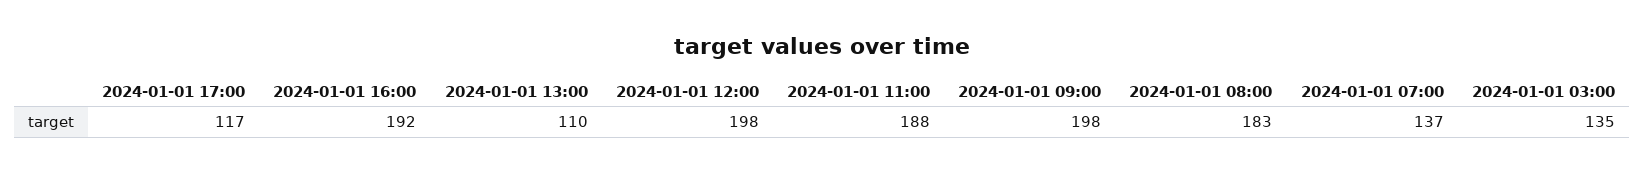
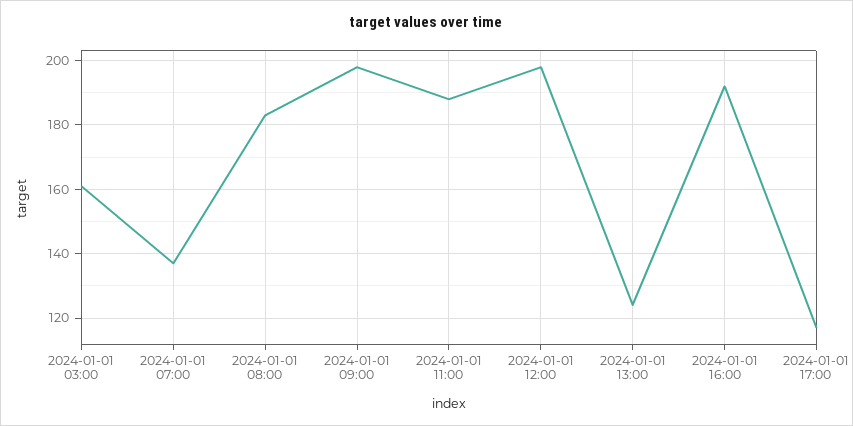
2024-01-01 13:00: 110 -> 125
2024-01-01 03:00: 135 -> 160

